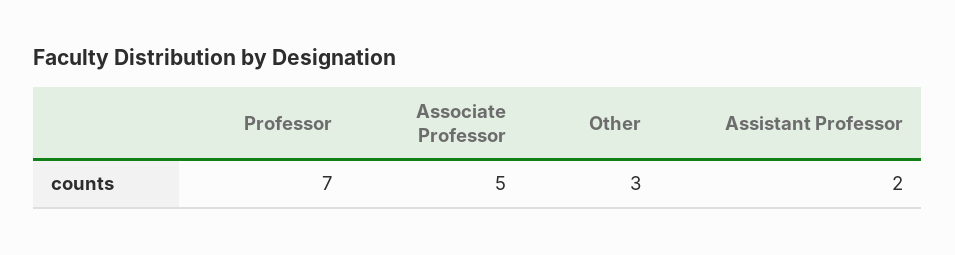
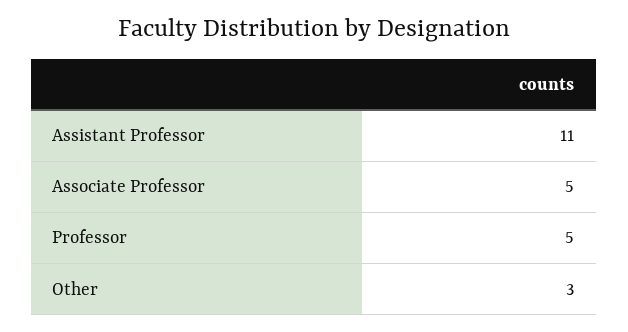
Professor: 7 -> 5
Assistant Professor: 2 -> 11

